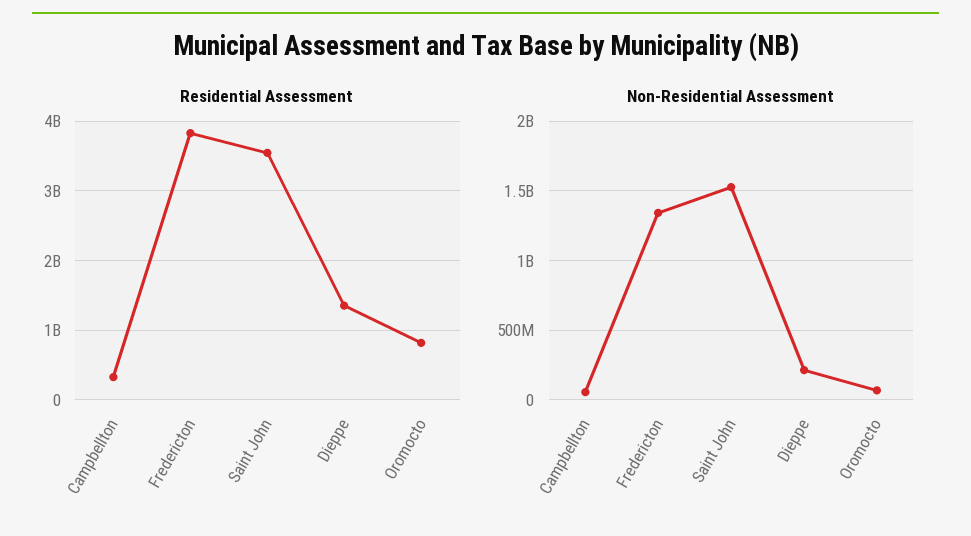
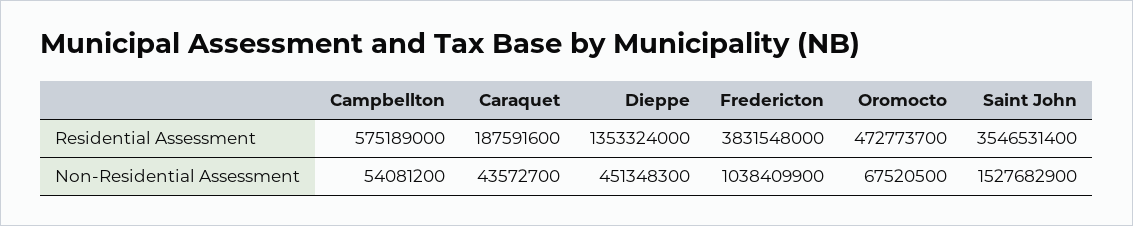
Residential Assessment, Campbellton: 300000000 -> 575189000
Residential Assessment, Oromocto: 800000000 -> 472773700
Non-Residential Assessment, Fredericton: 1350000000 -> 1038409900
Non-Residential Assessment, Dieppe: 200000000 -> 451348300
Residential Assessment, Caraquet: none -> 187591600
Non-Residential Assessment, Caraquet: none -> 43572700

